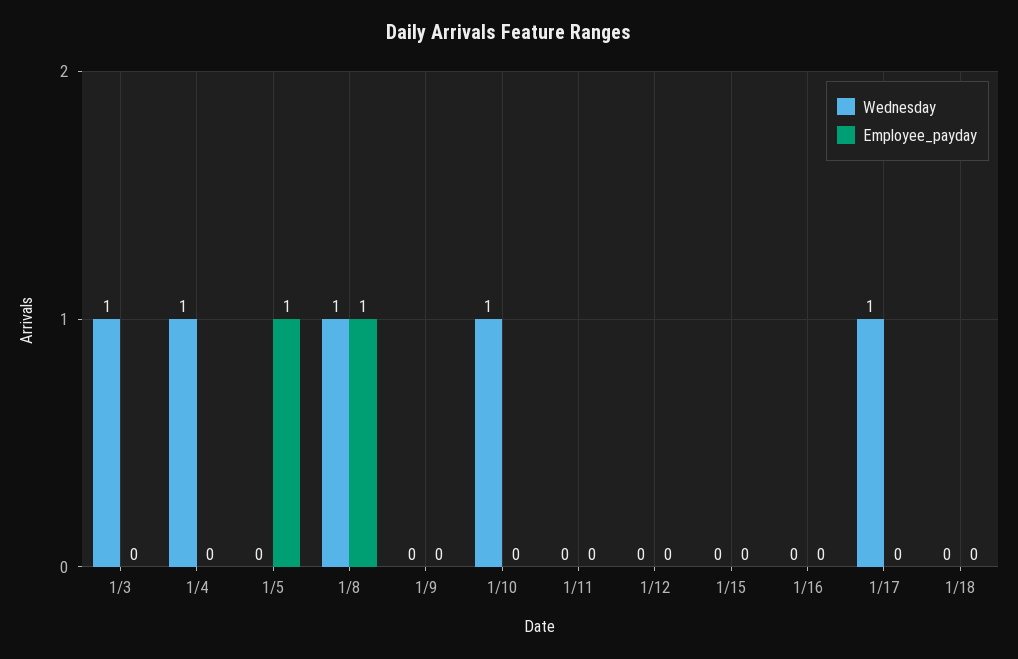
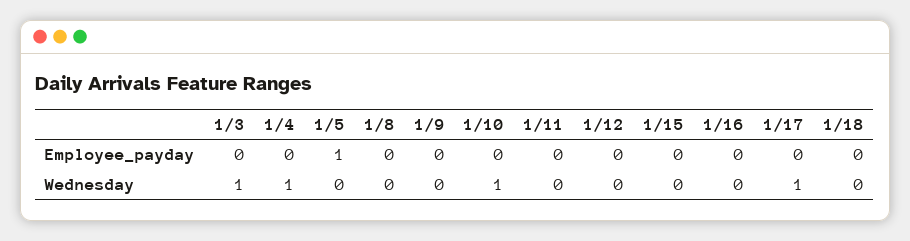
Wednesday, 1/8: 1 -> 0
Employee_payday, 1/8: 1 -> 0

